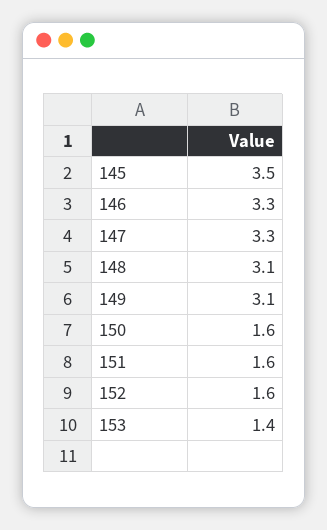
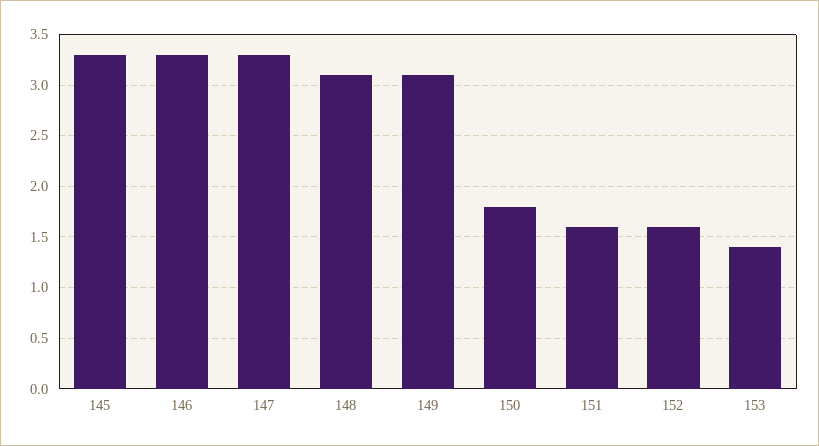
145: 3.5 -> 3.3
150: 1.6 -> 1.8

